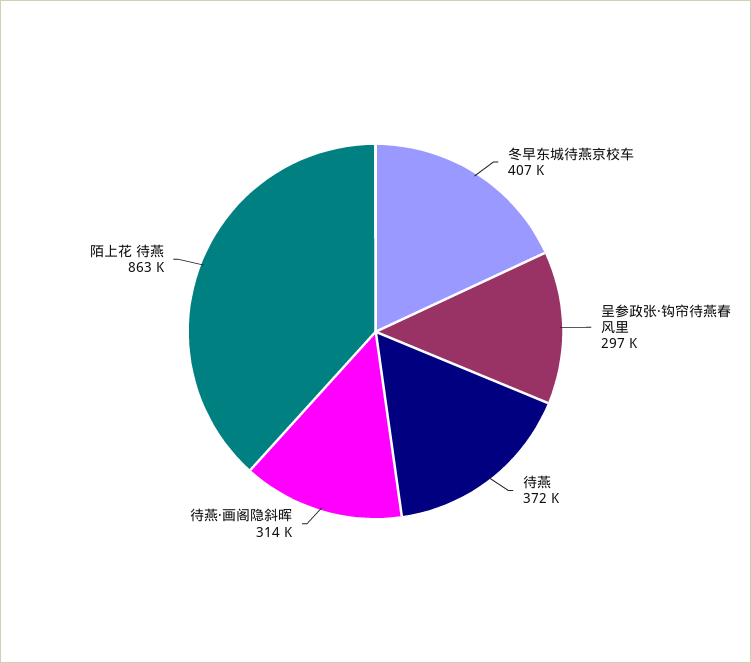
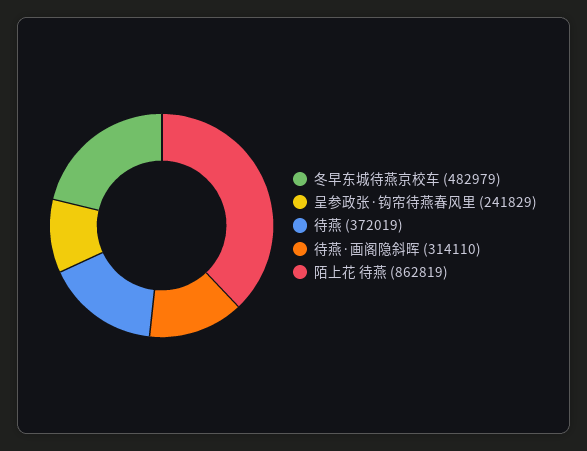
冬早东城待燕京校车: 407000 -> 482979
呈参政张·钩帘待燕春风里: 297000 -> 241829

